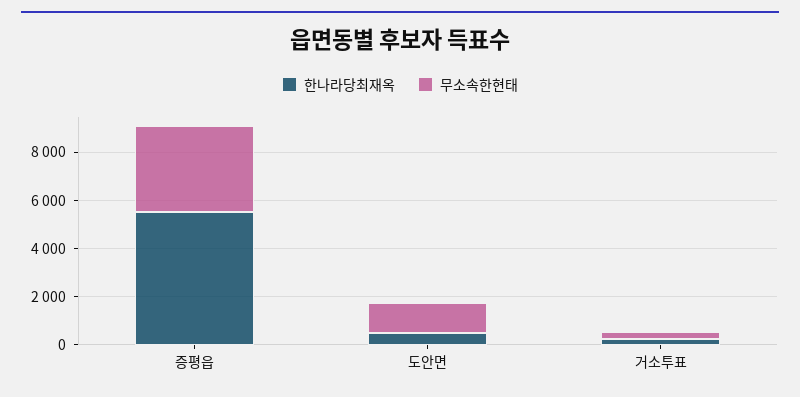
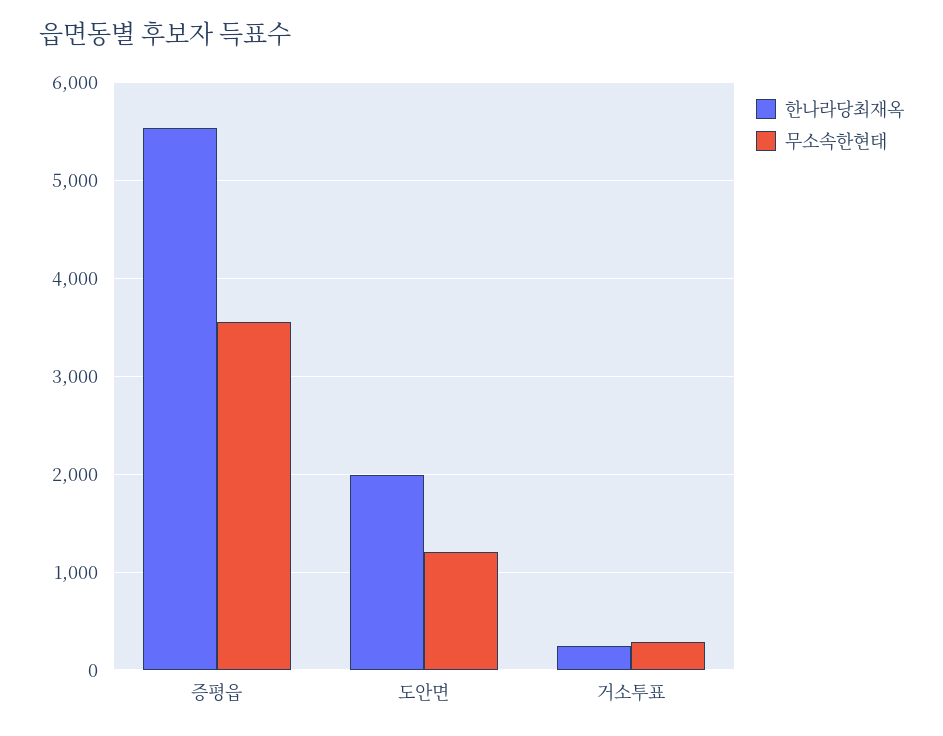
한나라당최재옥, 도안면: 500 -> 2000

